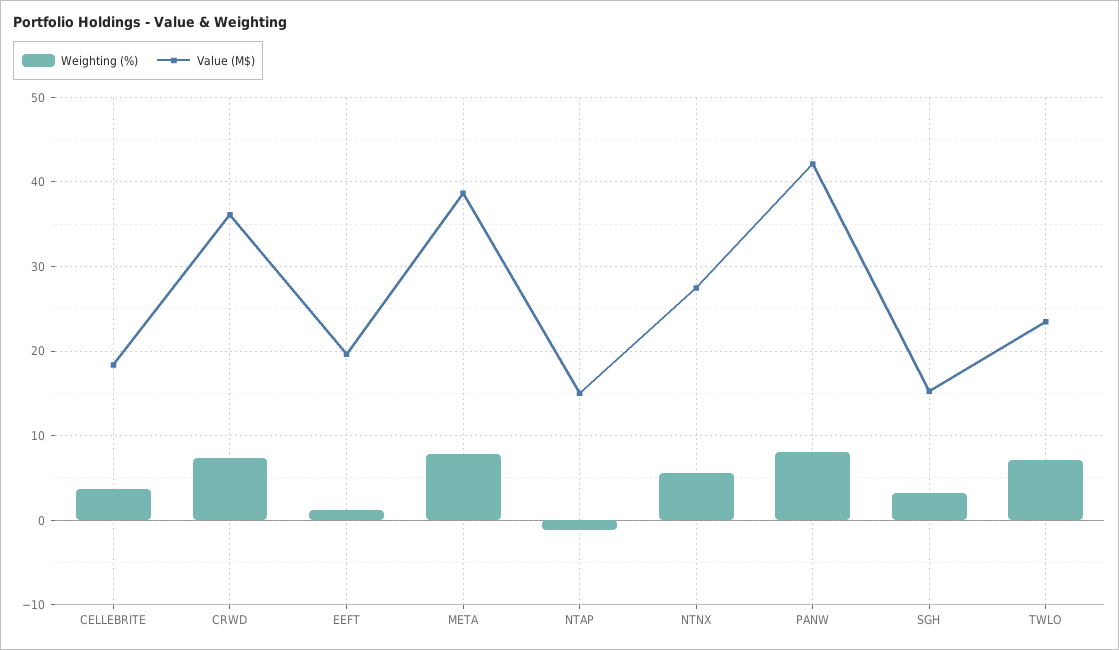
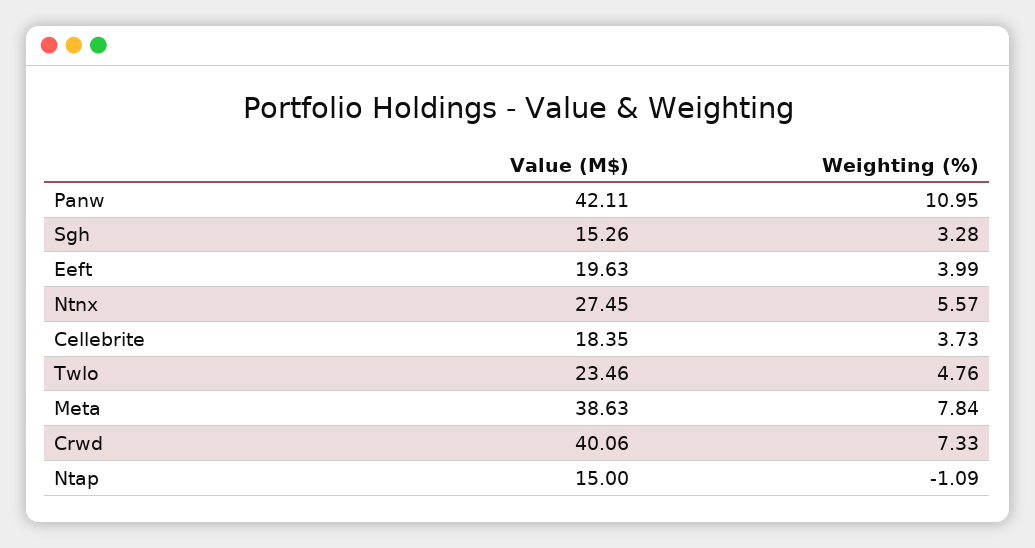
Value (M$), CRWD: 36 -> 40.06
Weighting (%), EEFT: 1 -> 3.99
Weighting (%), PANW: 8 -> 10.95
Weighting (%), TWLO: 7 -> 4.76

